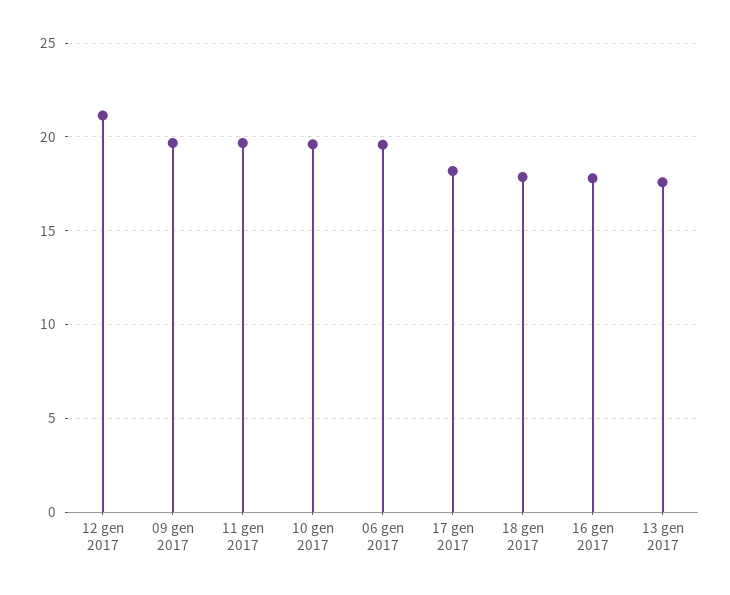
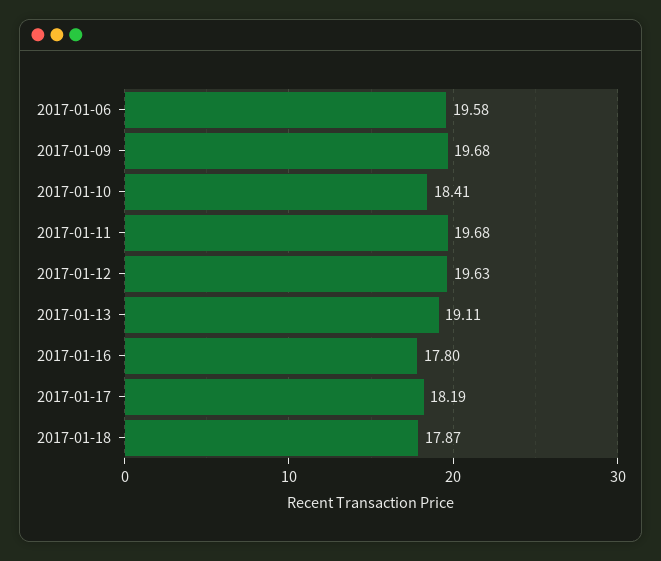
12 gen 2017: 21 -> 19.63
10 gen 2017: 19.5 -> 18.41
13 gen 2017: 17.5 -> 19.11

